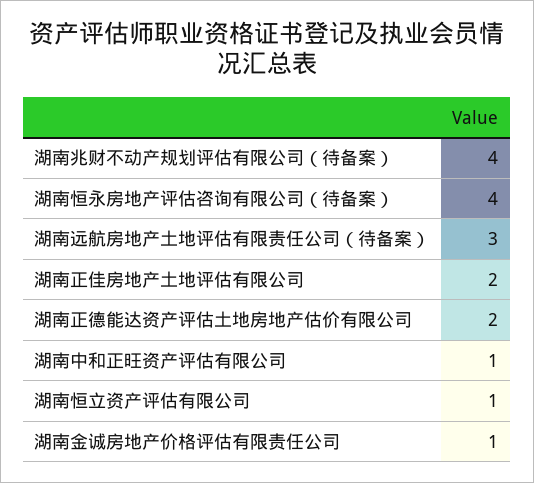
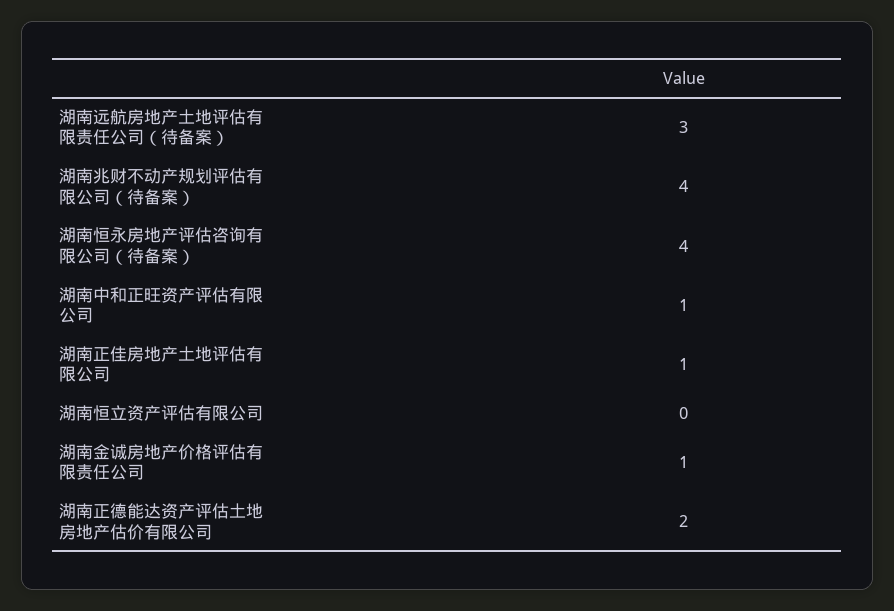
湖南正佳房地产土地评估有限公司: 2 -> 1
湖南恒立资产评估有限公司: 1 -> 0

